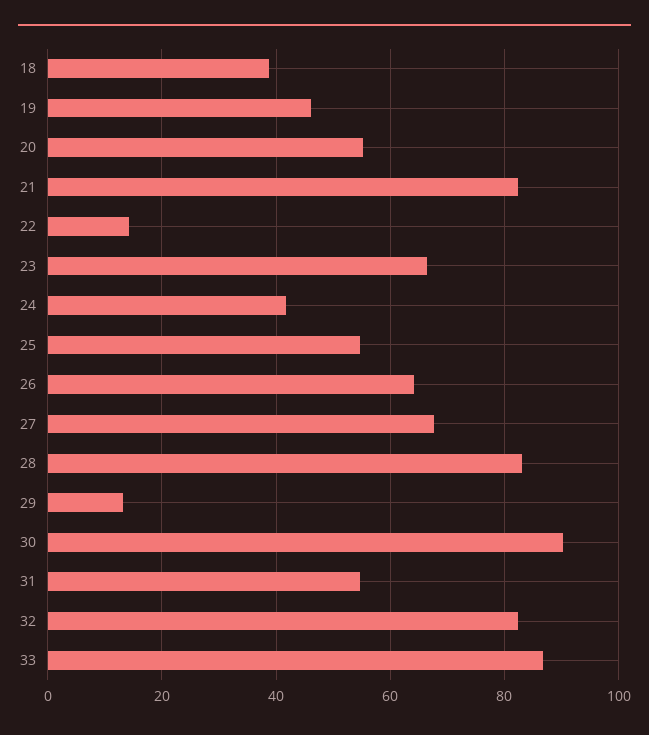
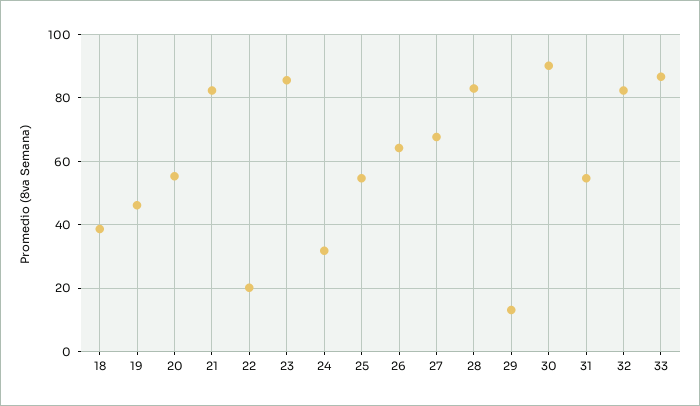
22: 14 -> 20
23: 66 -> 86
24: 42 -> 32

